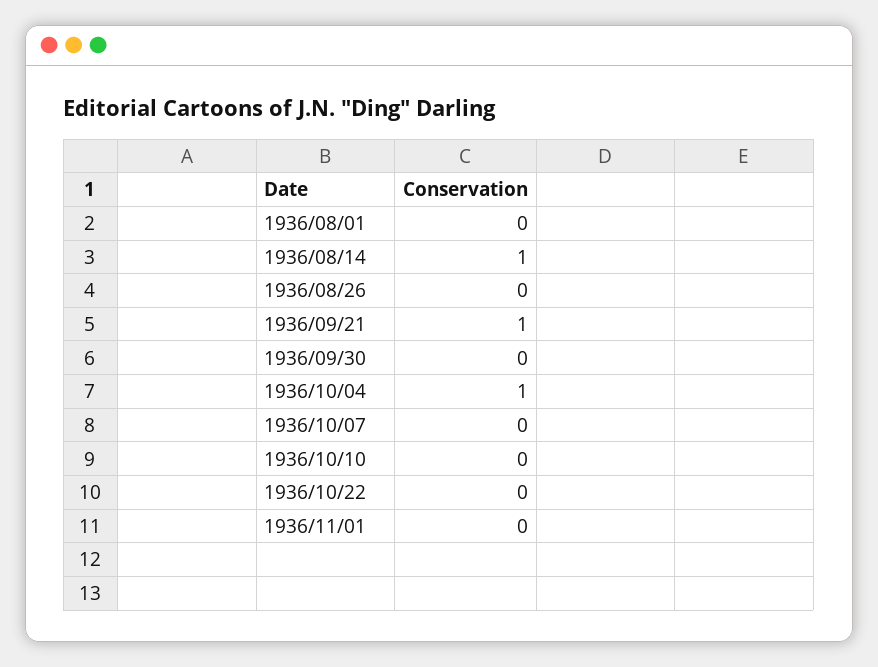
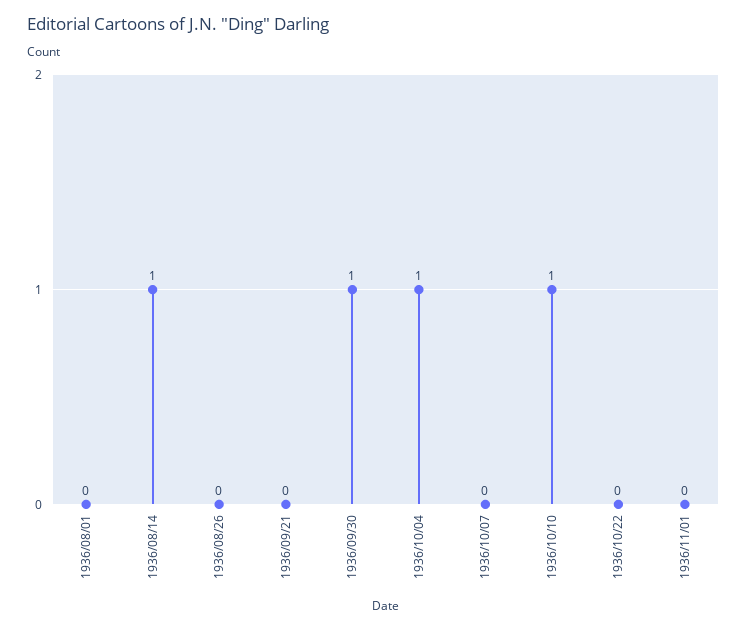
1936/09/21: 1 -> 0
1936/09/30: 0 -> 1
1936/10/10: 0 -> 1

